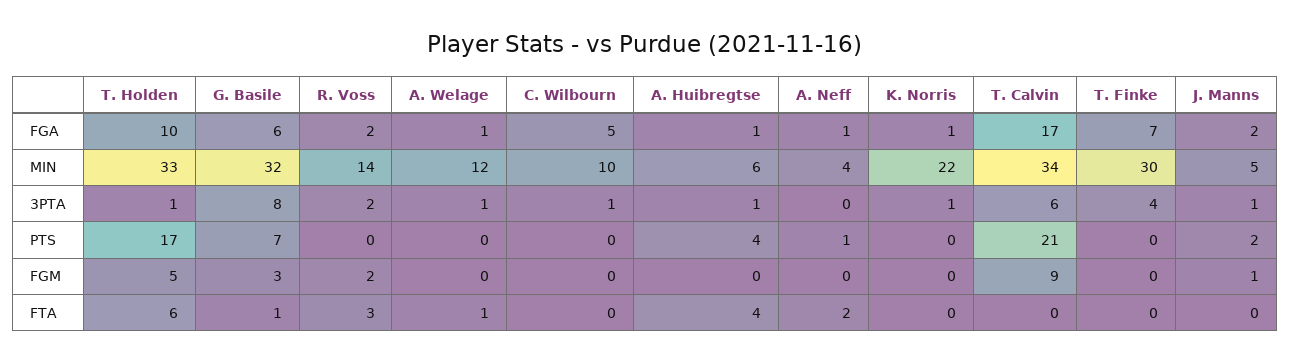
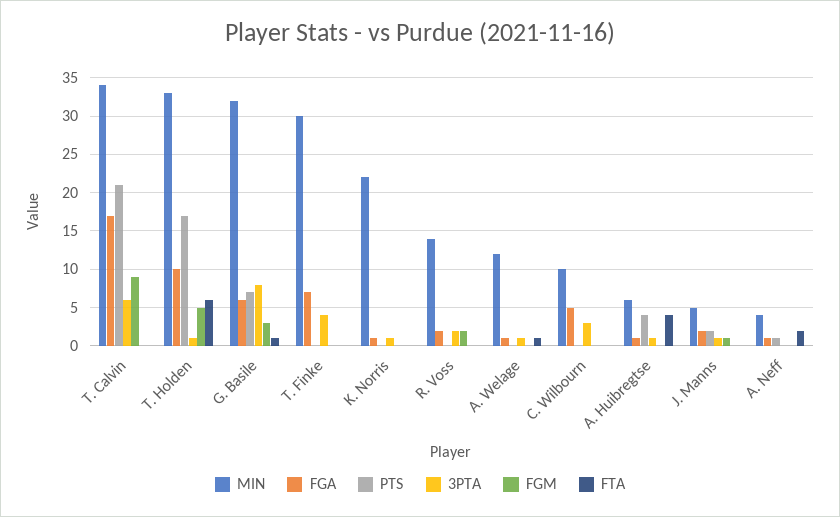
3PTA, C. Wilbourn: 1 -> 3
FTA, R. Voss: 3 -> 0

